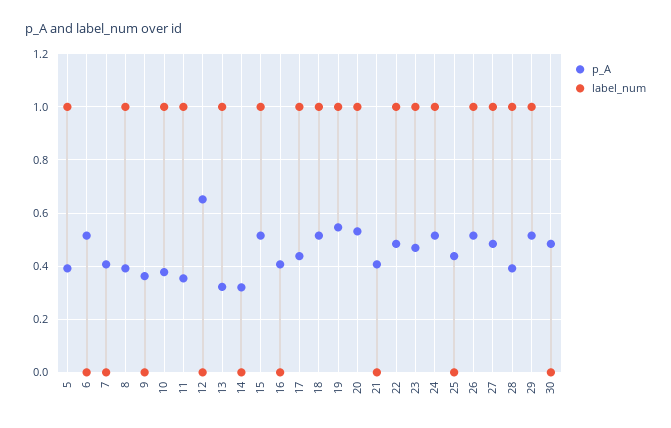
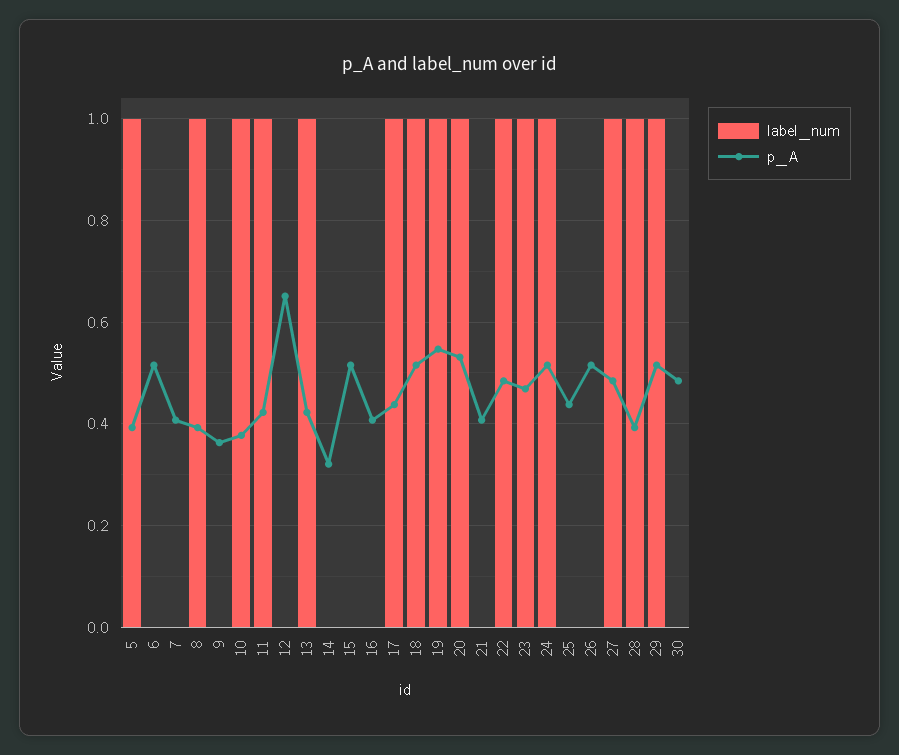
p_A, 11: 0.35 -> 0.42
p_A, 13: 0.325 -> 0.42
label_num, 15: 1 -> 0
label_num, 26: 1 -> 0

